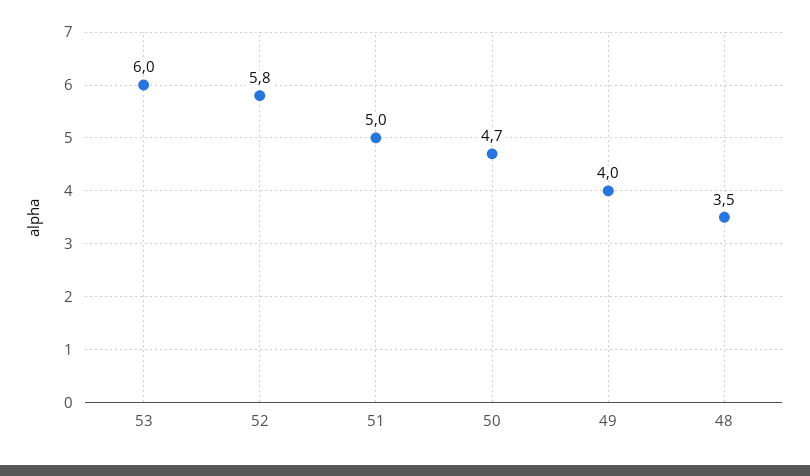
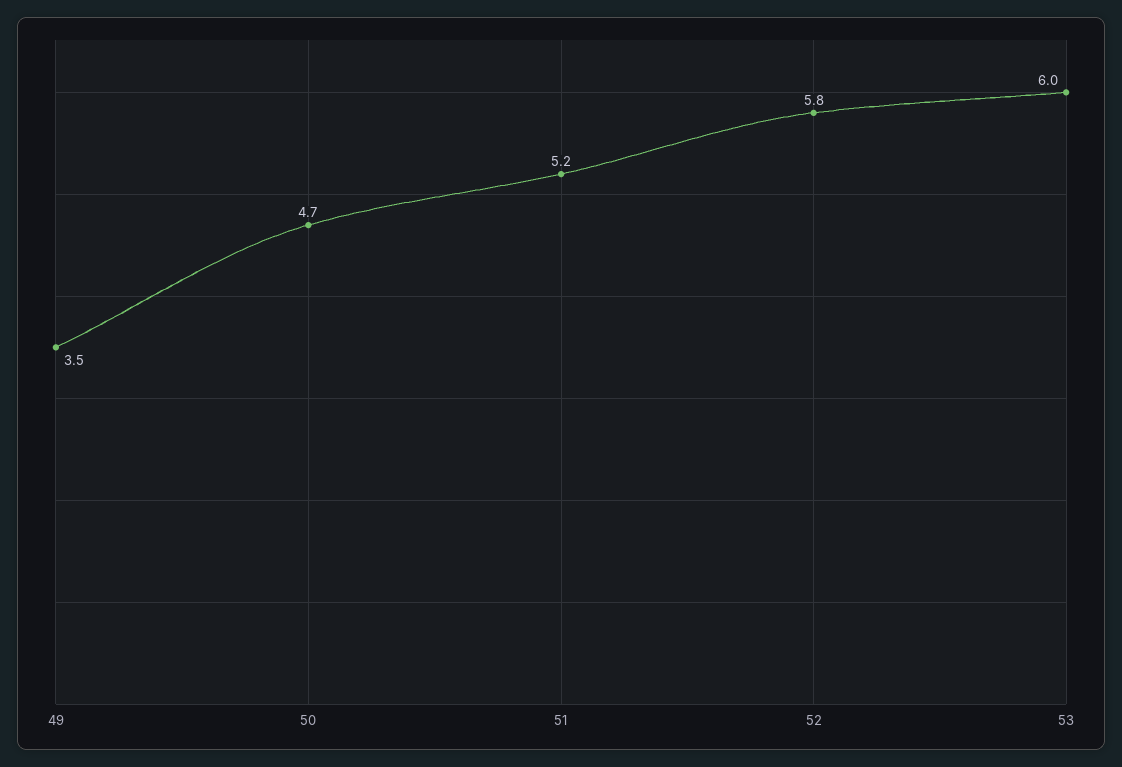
51: 5 -> 5.2
49: 4 -> 3.5
48: 3.5 -> none

